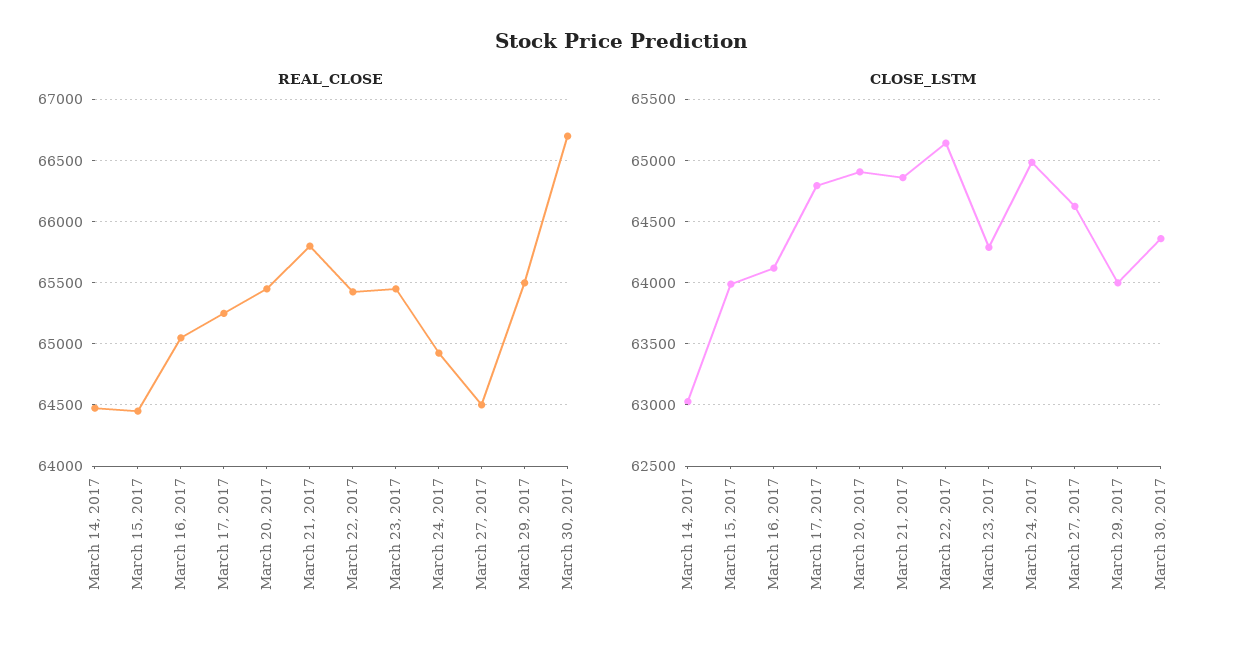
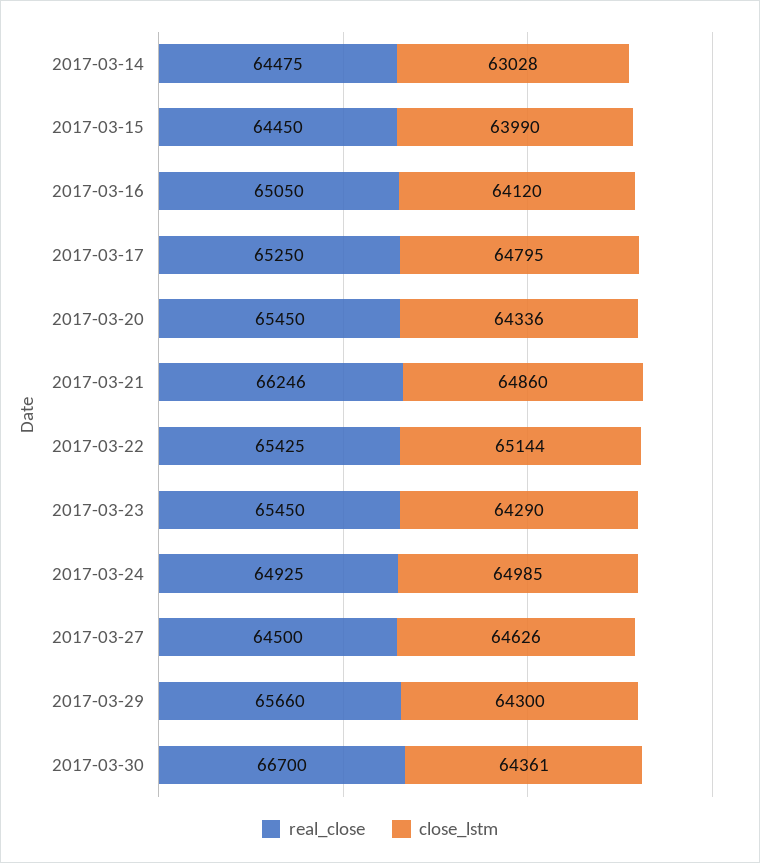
REAL_CLOSE, March 21, 2017: 65800 -> 66246
REAL_CLOSE, March 29, 2017: 65500 -> 65660
CLOSE_LSTM, March 20, 2017: 64900 -> 64336
CLOSE_LSTM, March 29, 2017: 64000 -> 64300

